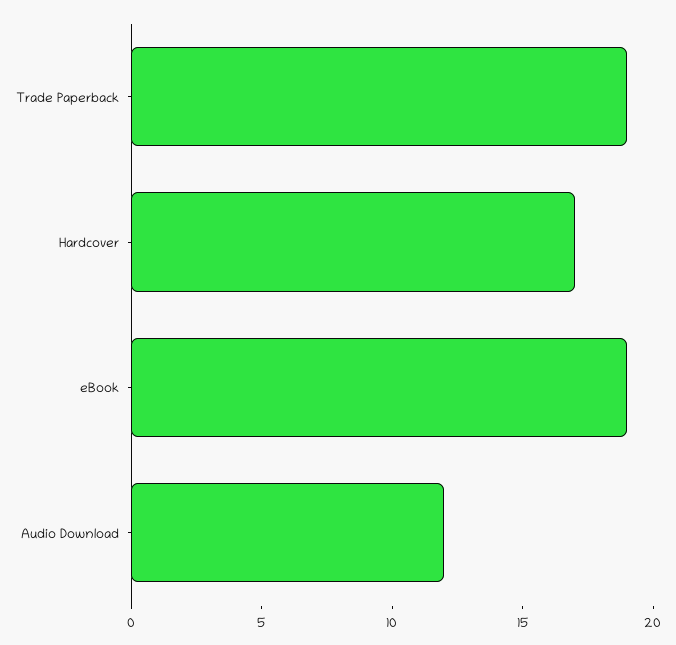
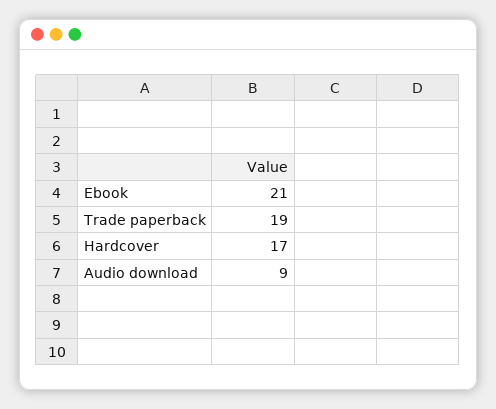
eBook: 19 -> 21
Audio Download: 12 -> 9

